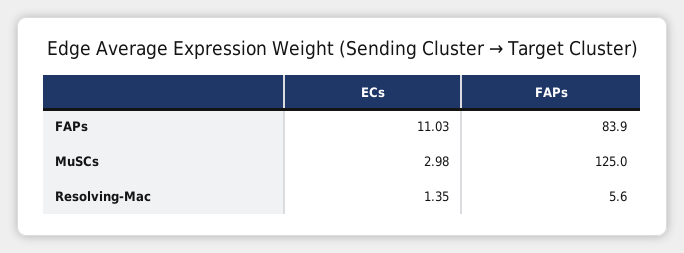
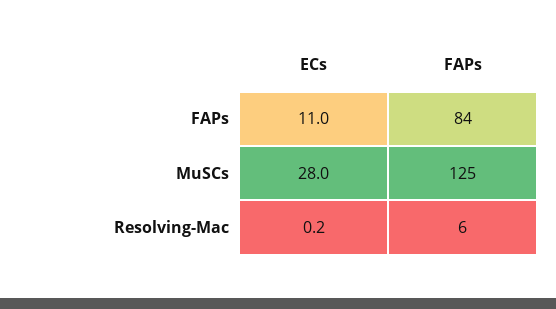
ECs, MuSCs: 2.98 -> 28
ECs, Resolving-Mac: 1.35 -> 0.2

